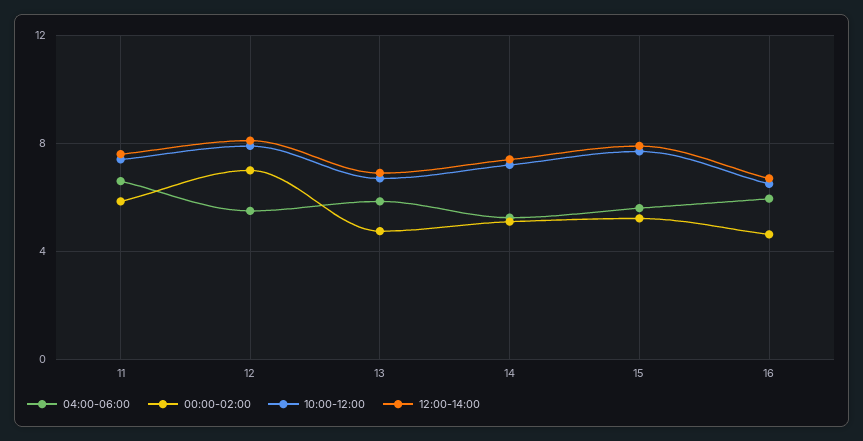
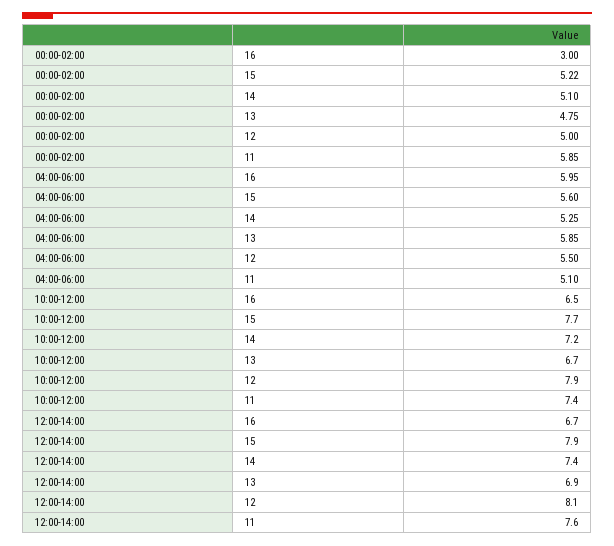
04:00-06:00, 11: 6.5 -> 5.1
00:00-02:00, 12: 7 -> 5
00:00-02:00, 16: 4.5 -> 3

